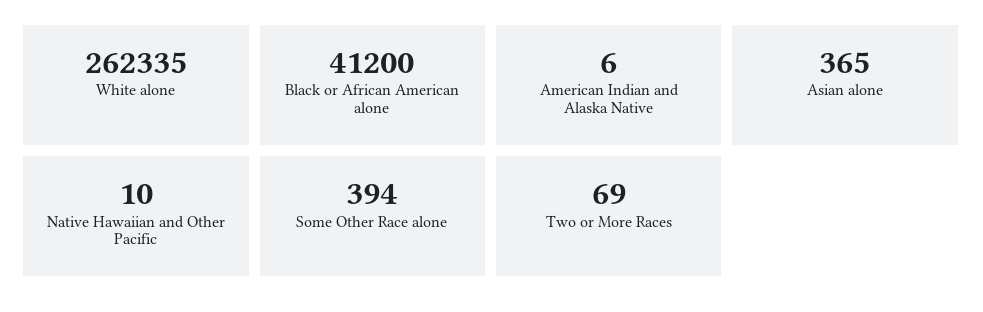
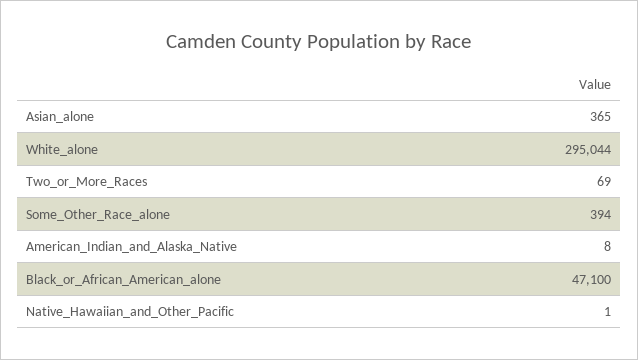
White alone: 262335 -> 295044
Black or African American alone: 41200 -> 47100
American Indian and Alaska Native: 6 -> 8
Native Hawaiian and Other Pacific: 10 -> 1

